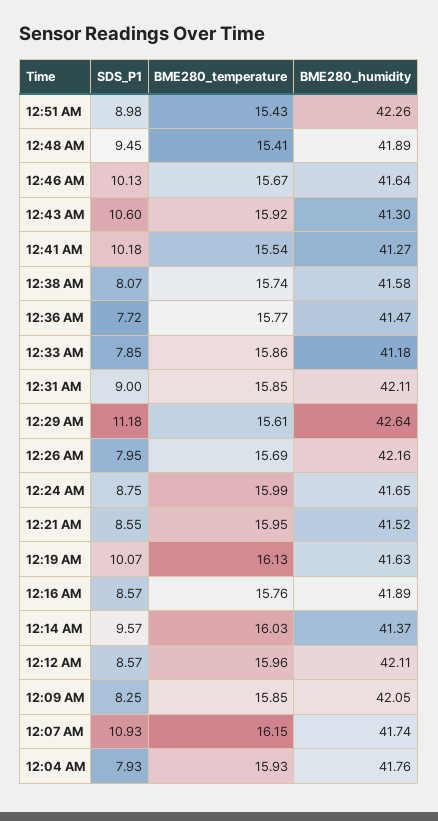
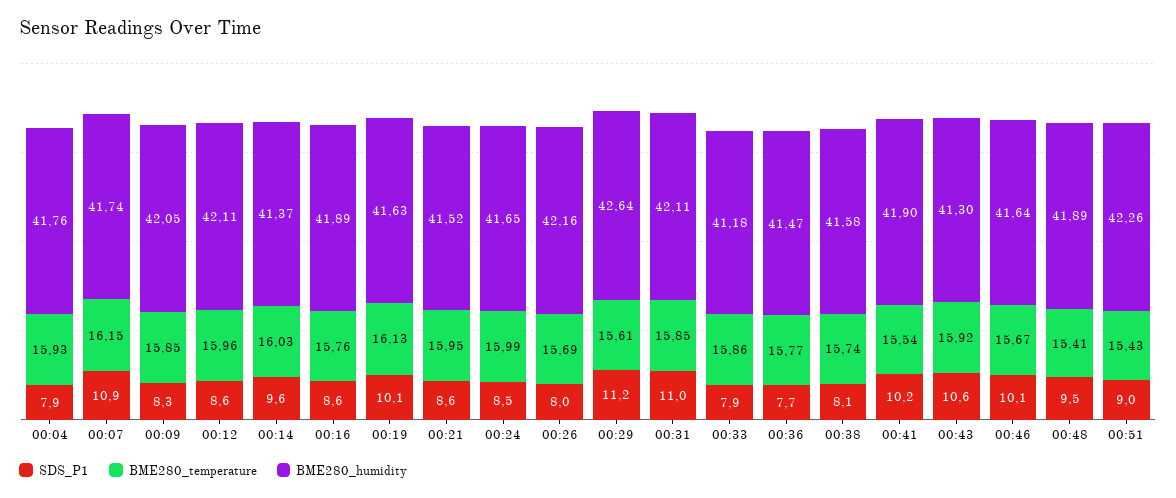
BME280_humidity, 12:41 AM: 41.27 -> 41.9
SDS_P1, 12:31 AM: 9 -> 11
SDS_P1, 12:24 AM: 8.75 -> 8.5

